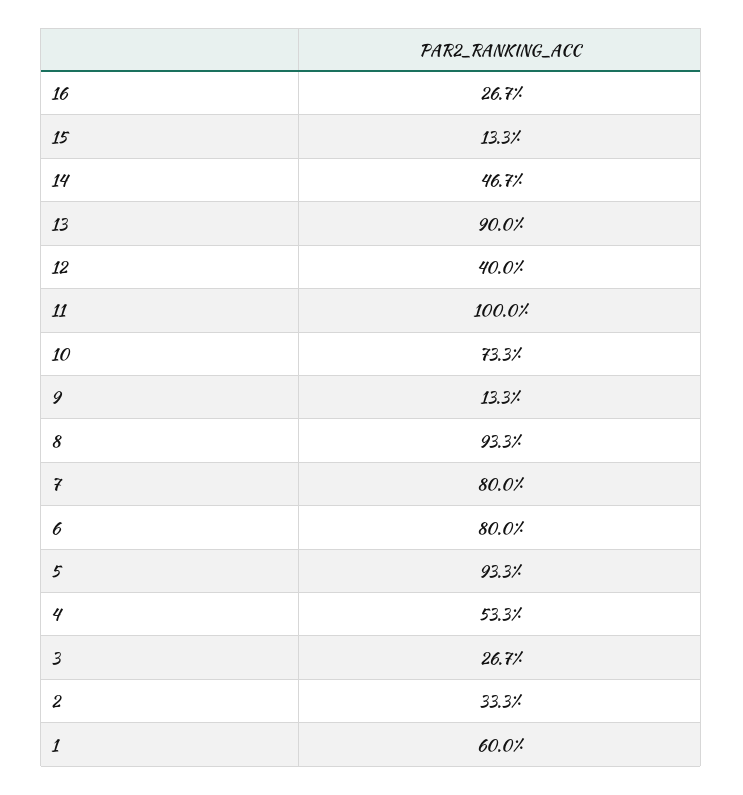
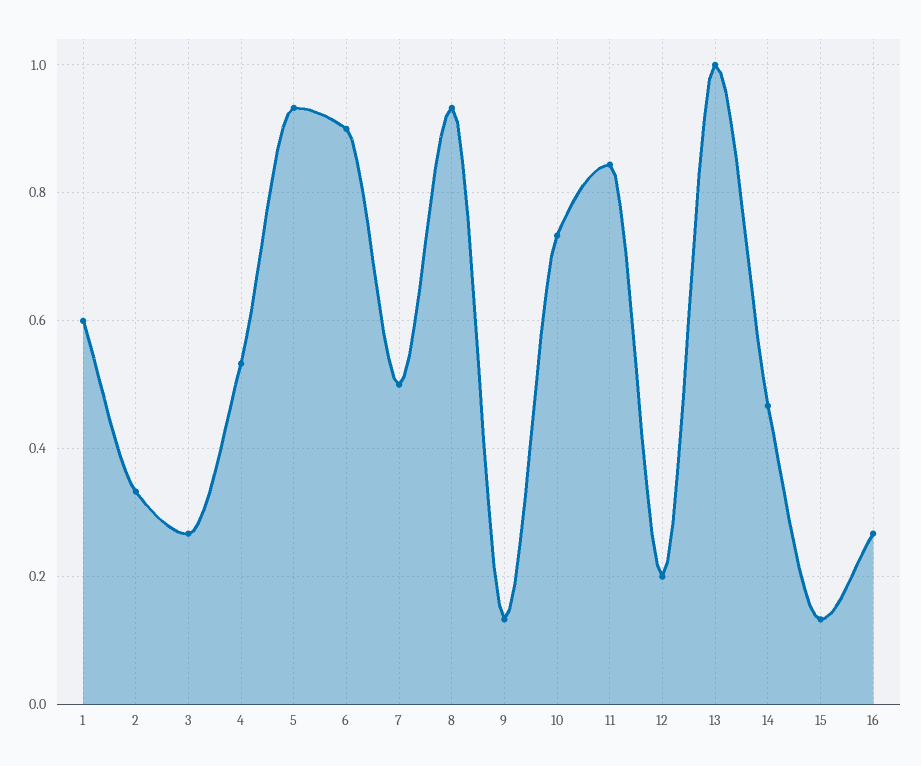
13: 0.9 -> 1
12: 0.4 -> 0.2
11: 1 -> 0.84
7: 0.8 -> 0.5
6: 0.8 -> 0.9

